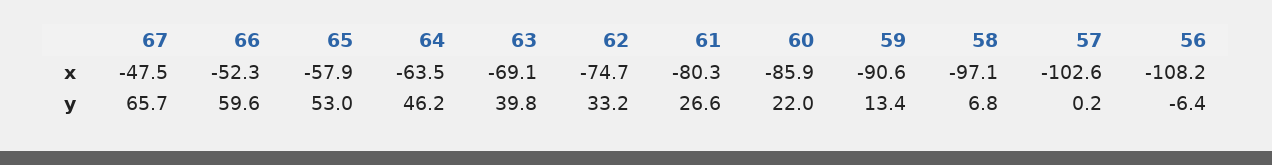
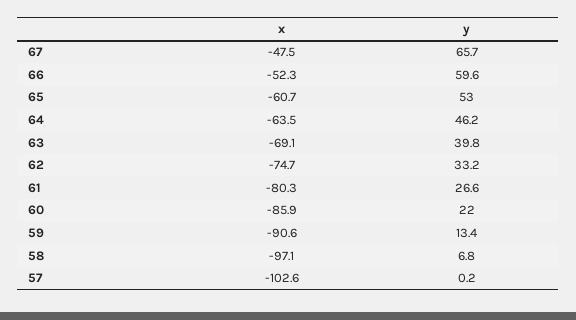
65, x: -57.9 -> -60.7
56, x: -108.2 -> none
56, y: -6.4 -> none

